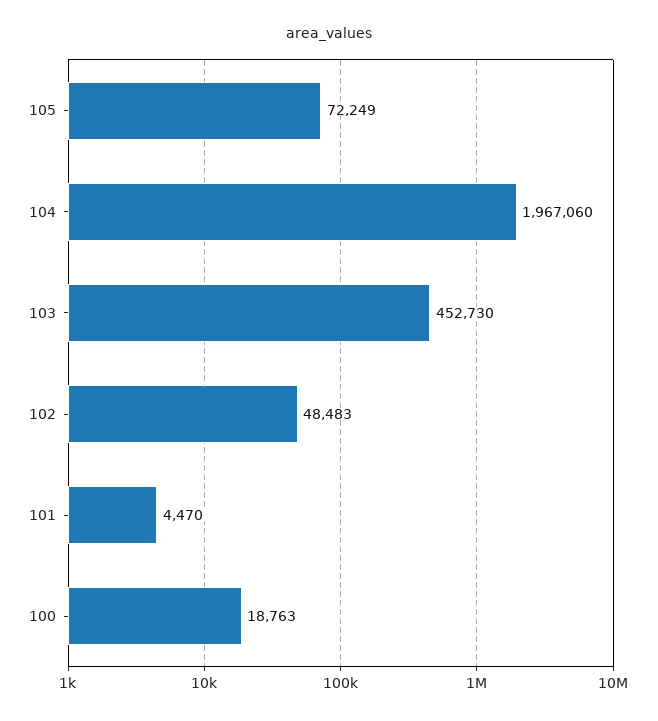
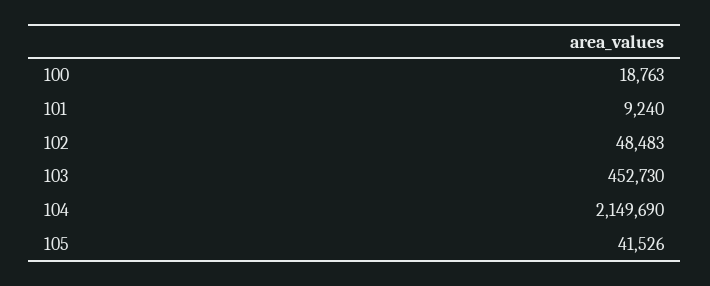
105: 72249 -> 41526
104: 1967060 -> 2149690
101: 4470 -> 9240

